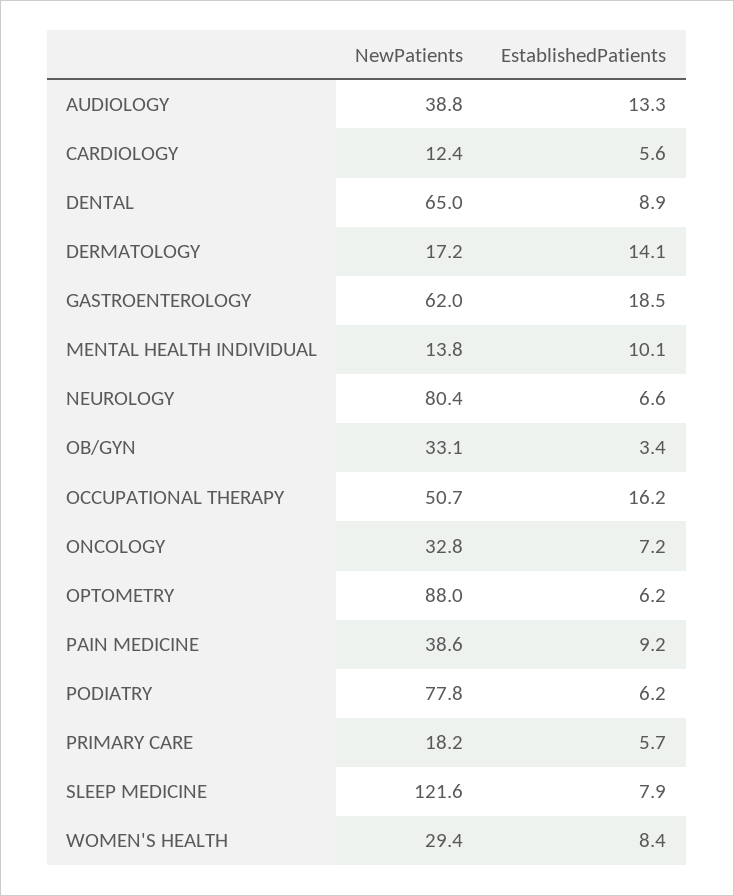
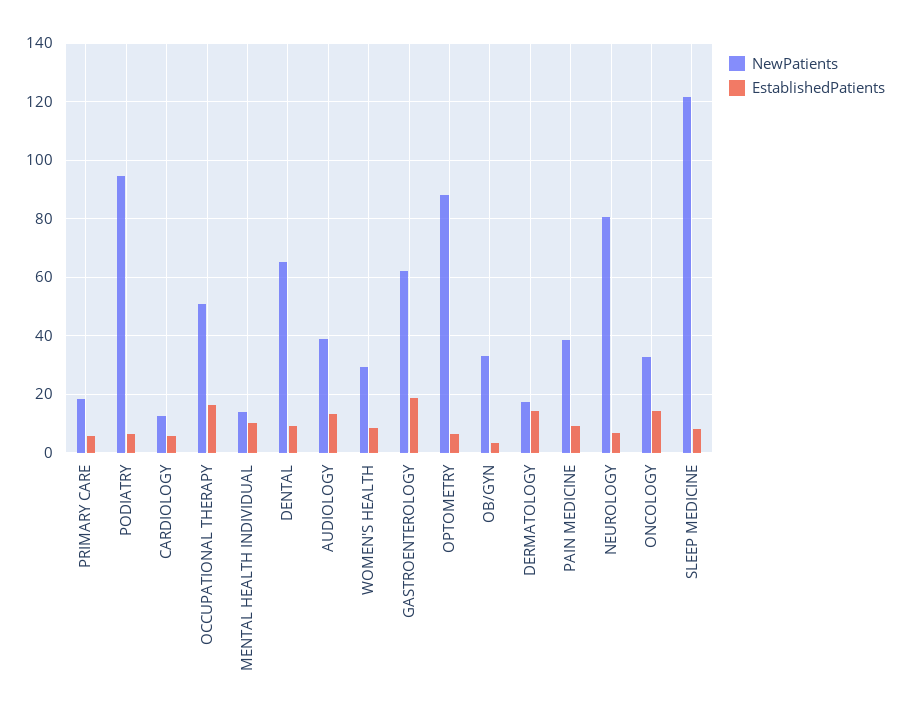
EstablishedPatients, ONCOLOGY: 7.2 -> 15
NewPatients, PODIATRY: 77.8 -> 95

